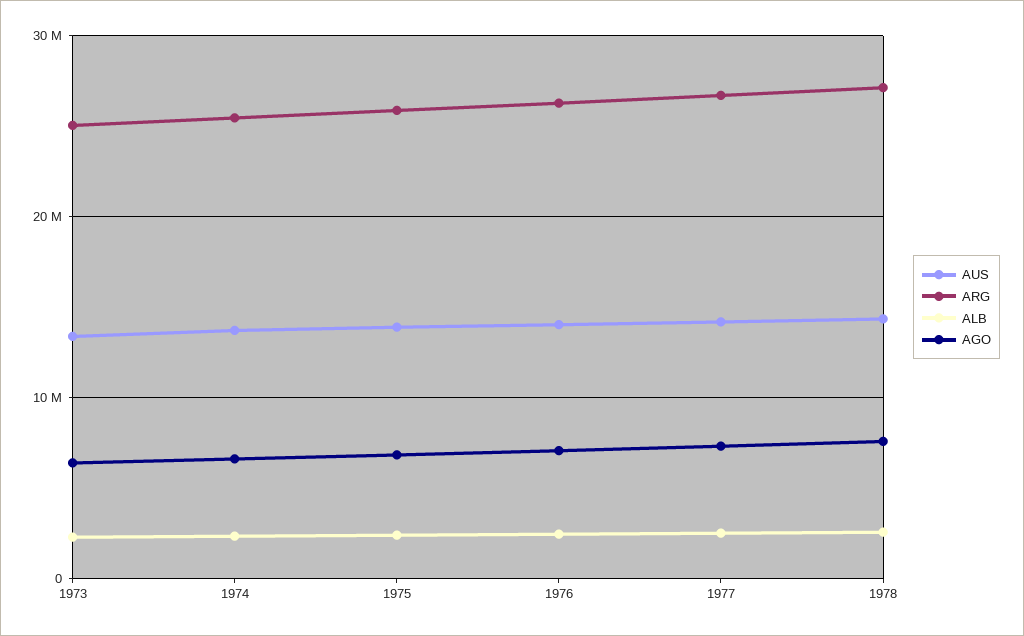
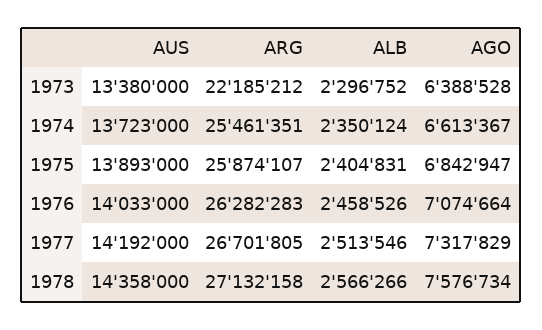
ARG, 1973: 25000000 -> 22185212

